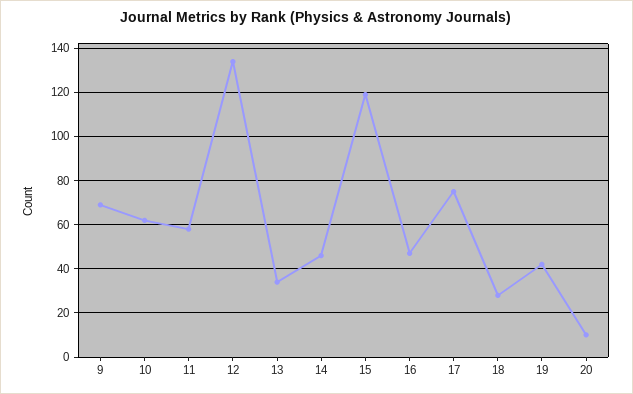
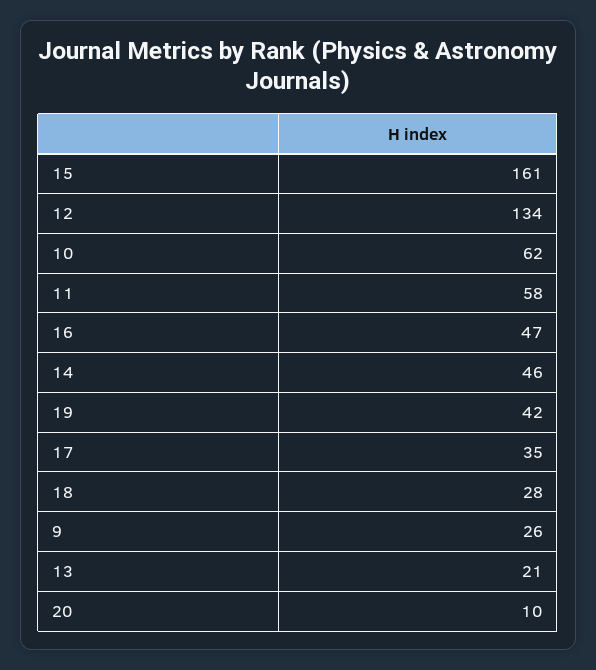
9: 70 -> 26
13: 35 -> 21
15: 120 -> 161
17: 75 -> 35

